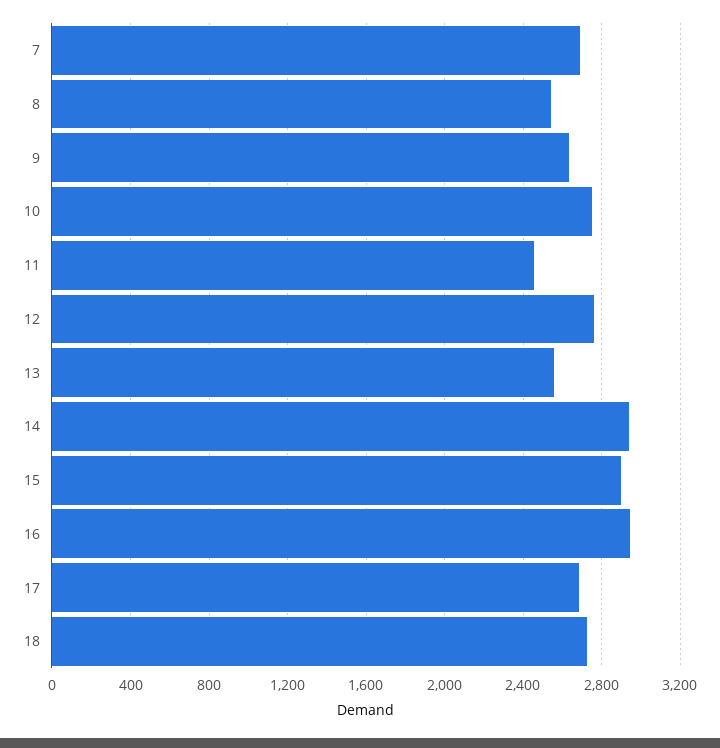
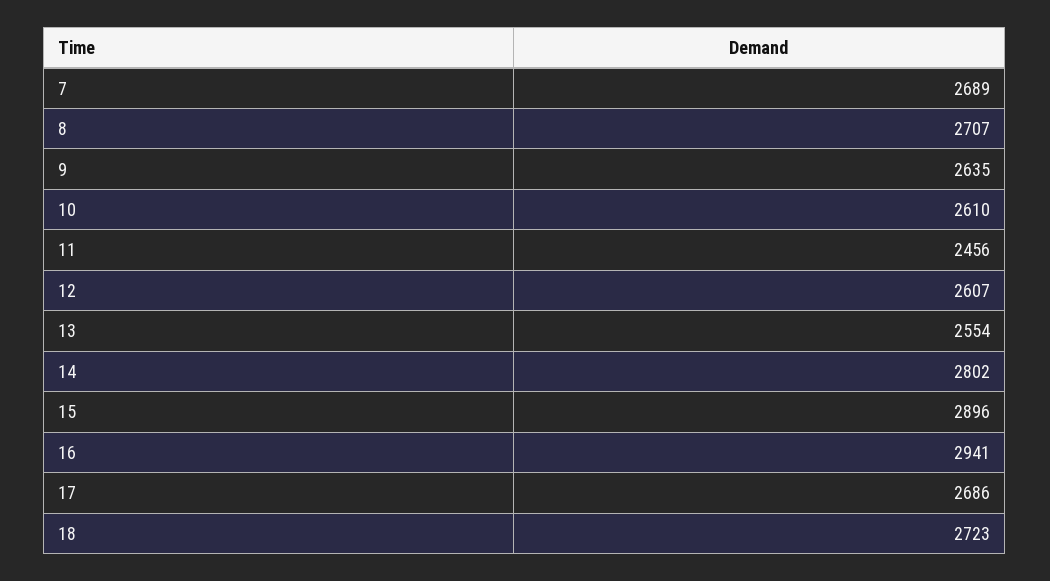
8: 2550 -> 2707
10: 2750 -> 2610
12: 2750 -> 2607
14: 2950 -> 2802

